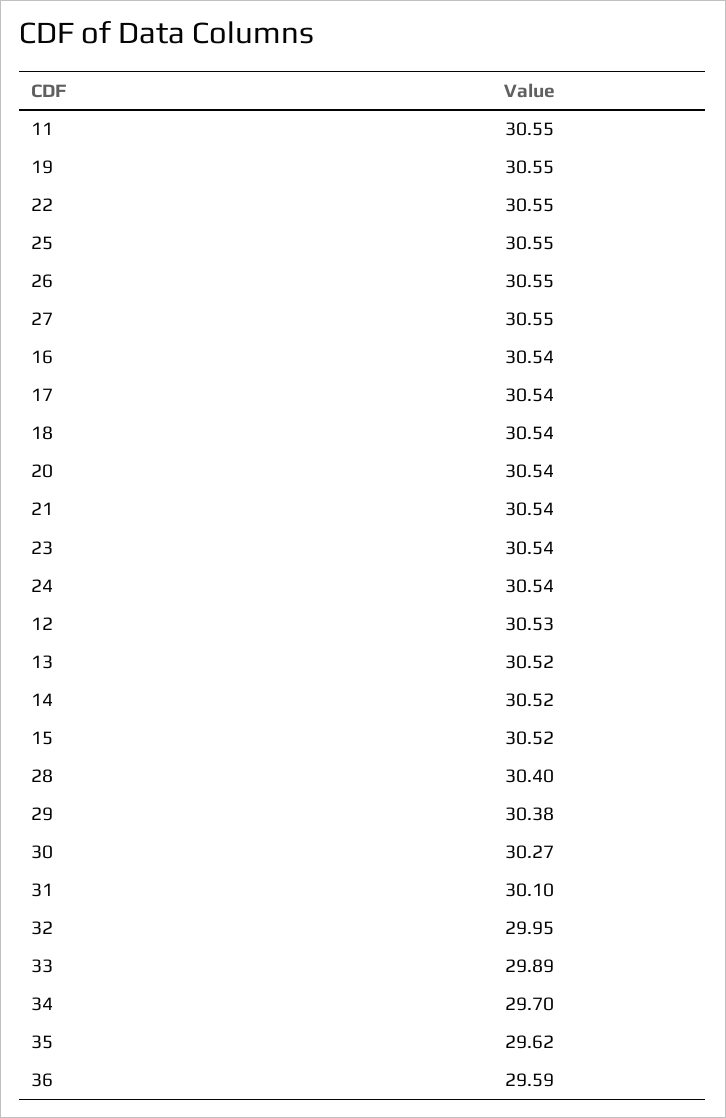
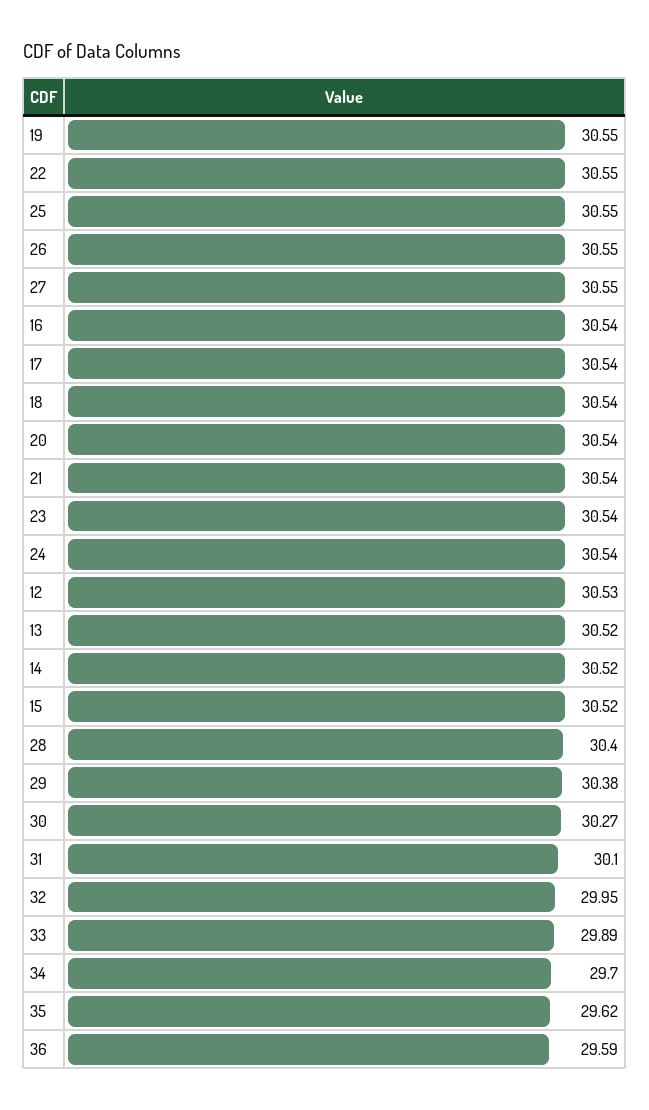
11: 30.55 -> none

